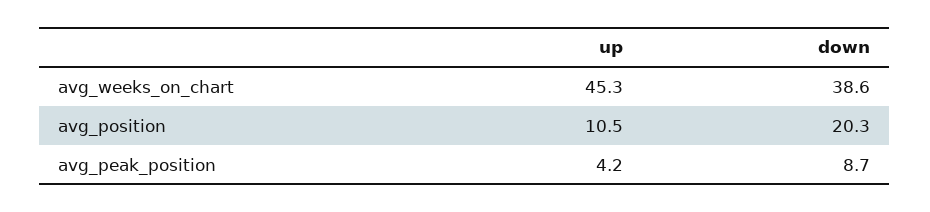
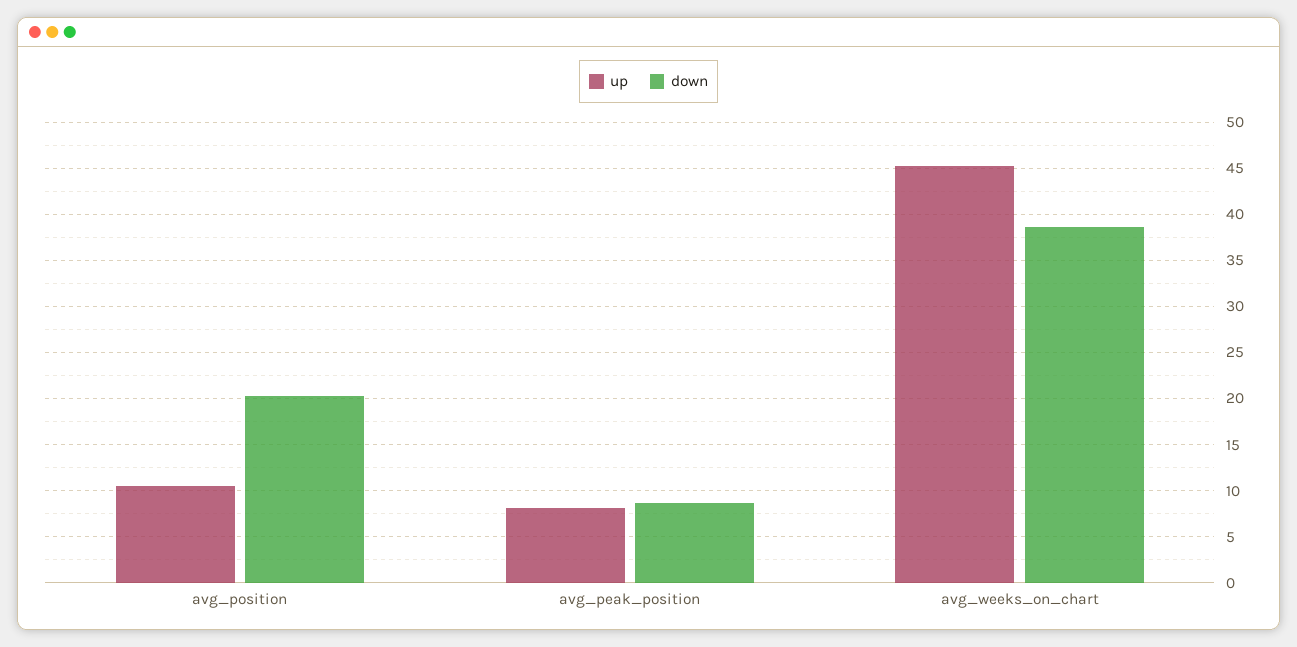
up, avg_peak_position: 4.2 -> 8

